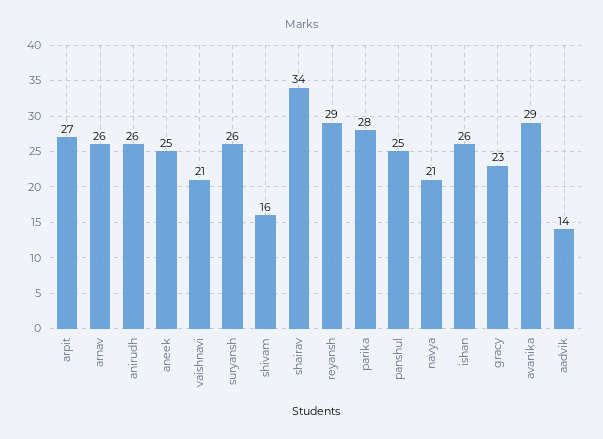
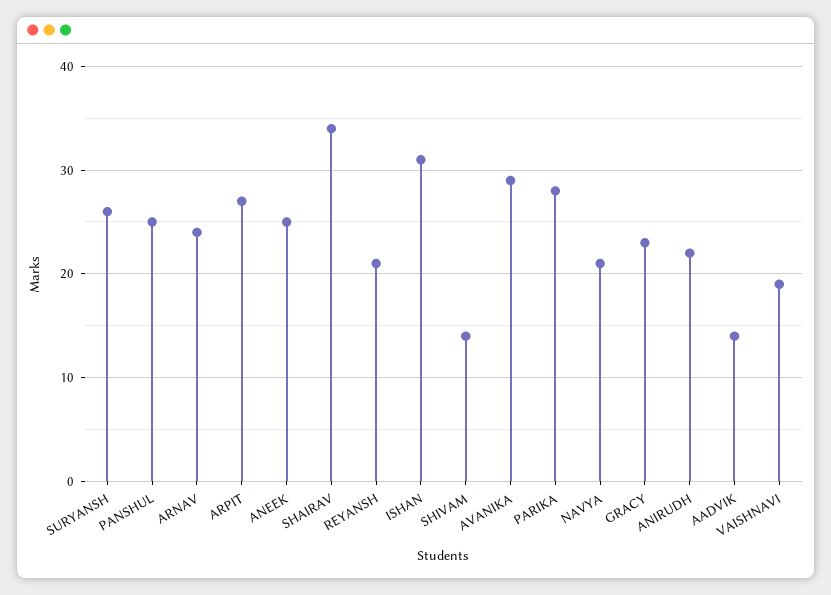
arnav: 26 -> 24
anirudh: 26 -> 22
vaishnavi: 21 -> 19
shivam: 16 -> 14
reyansh: 29 -> 21
ishan: 26 -> 31

